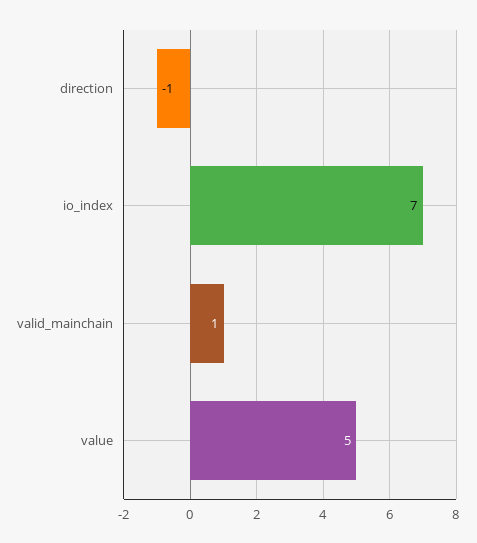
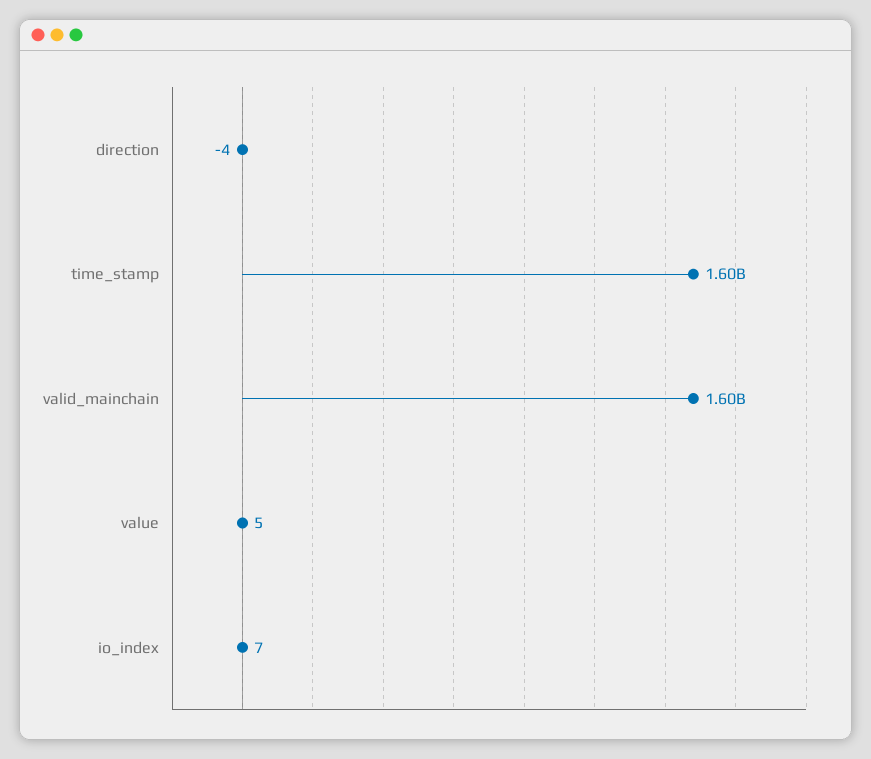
direction: -1 -> -4
valid_mainchain: 1 -> 1600000000
time_stamp: none -> 1600000000

